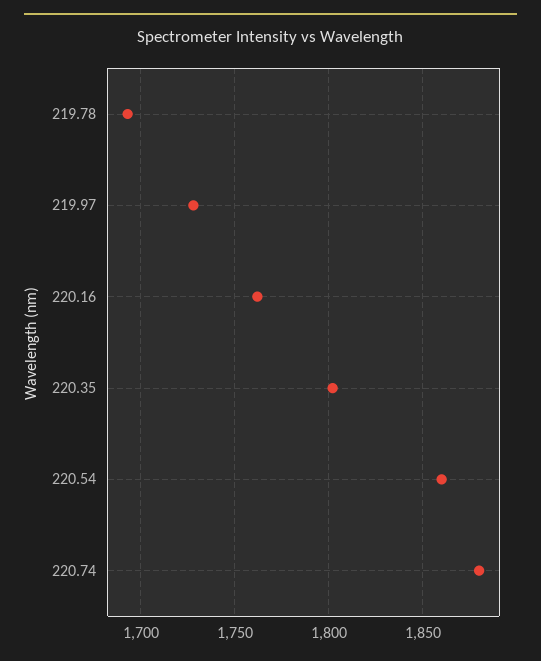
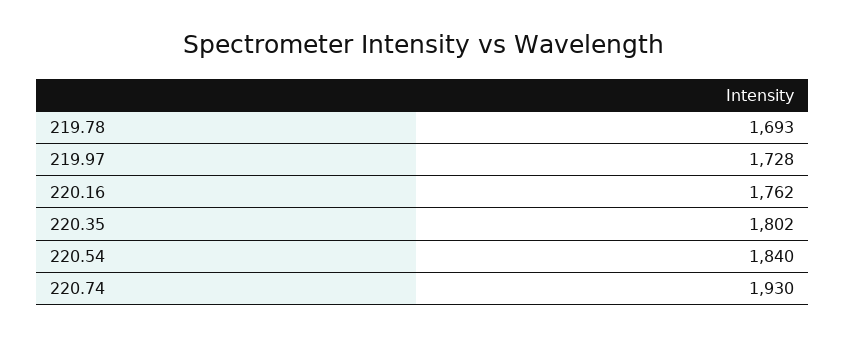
220.54: 1860 -> 1840
220.74: 1880 -> 1930

